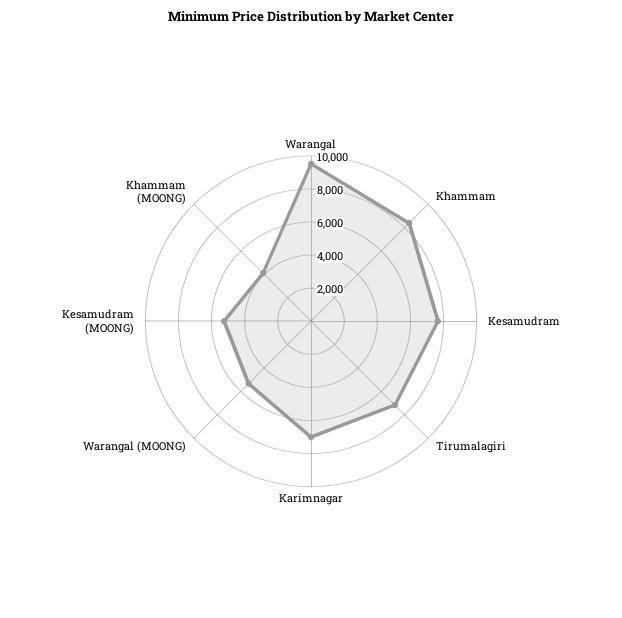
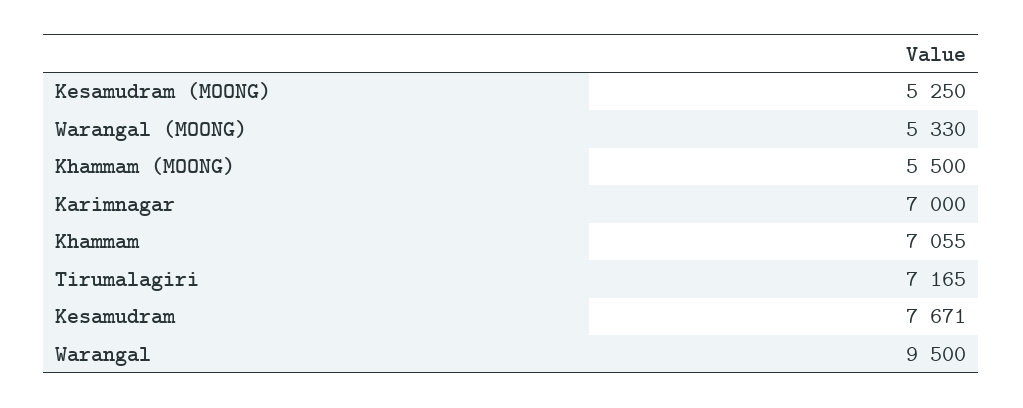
Khammam: 8500 -> 7055
Khammam (MOONG): 4000 -> 5500

